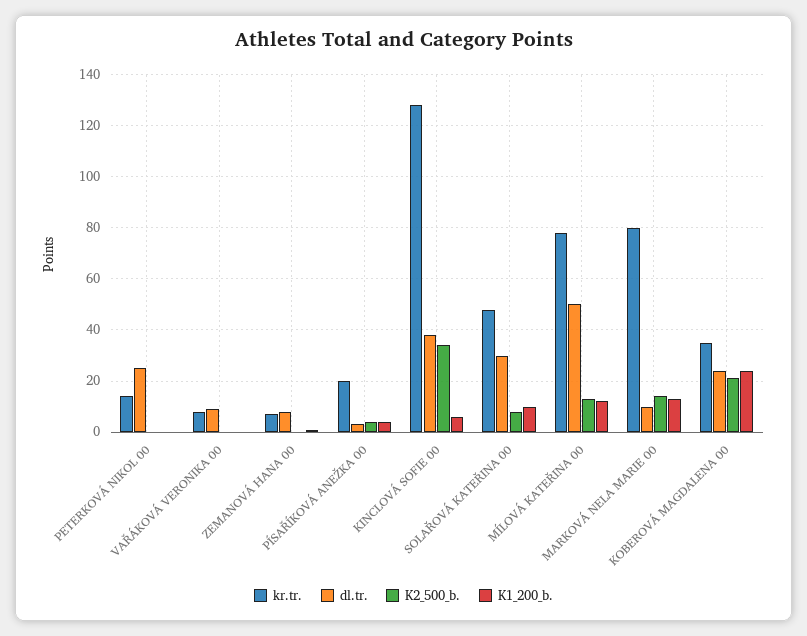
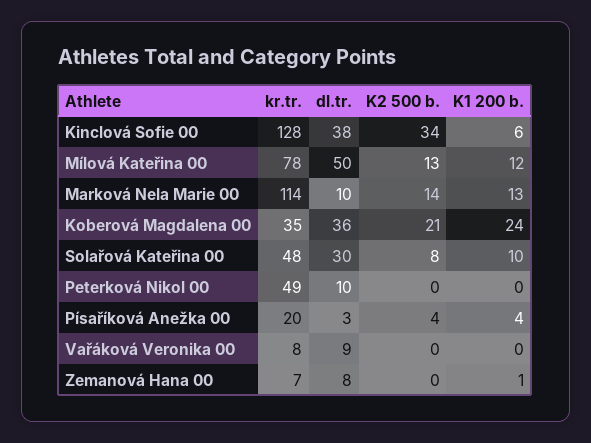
kr.tr., PETERKOVÁ NIKOL 00: 15 -> 49
dl.tr., PETERKOVÁ NIKOL 00: 25 -> 10
kr.tr., MARKOVÁ NELA MARIE 00: 80 -> 114
dl.tr., KOBEROVÁ MAGDALENA 00: 25 -> 36

